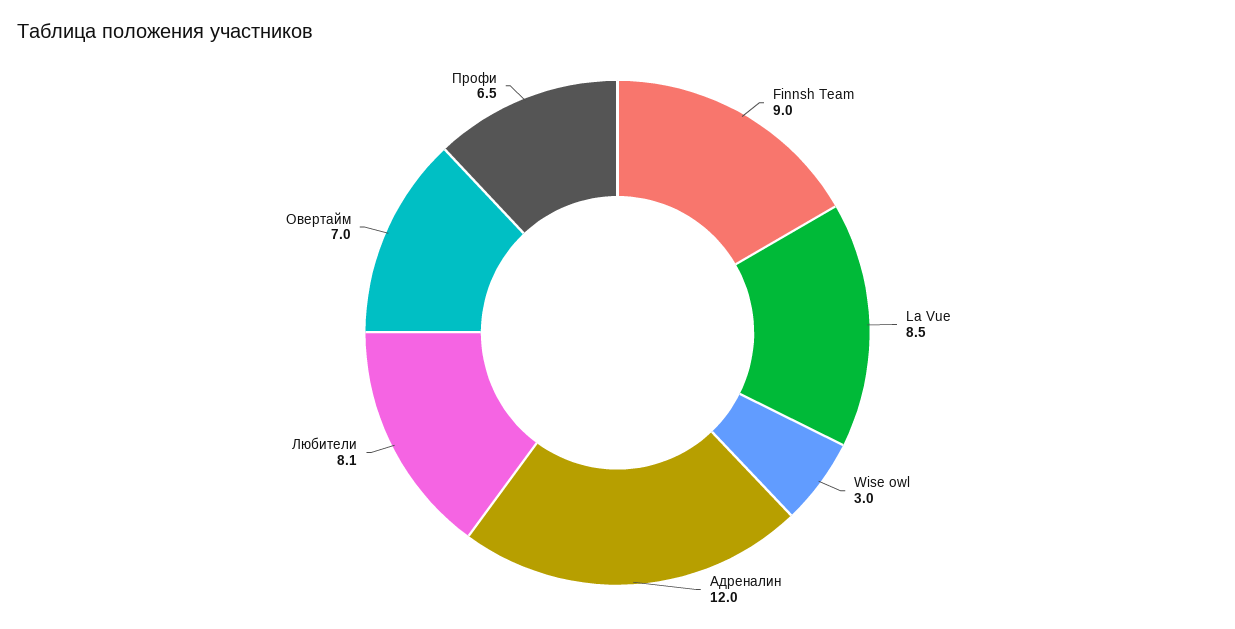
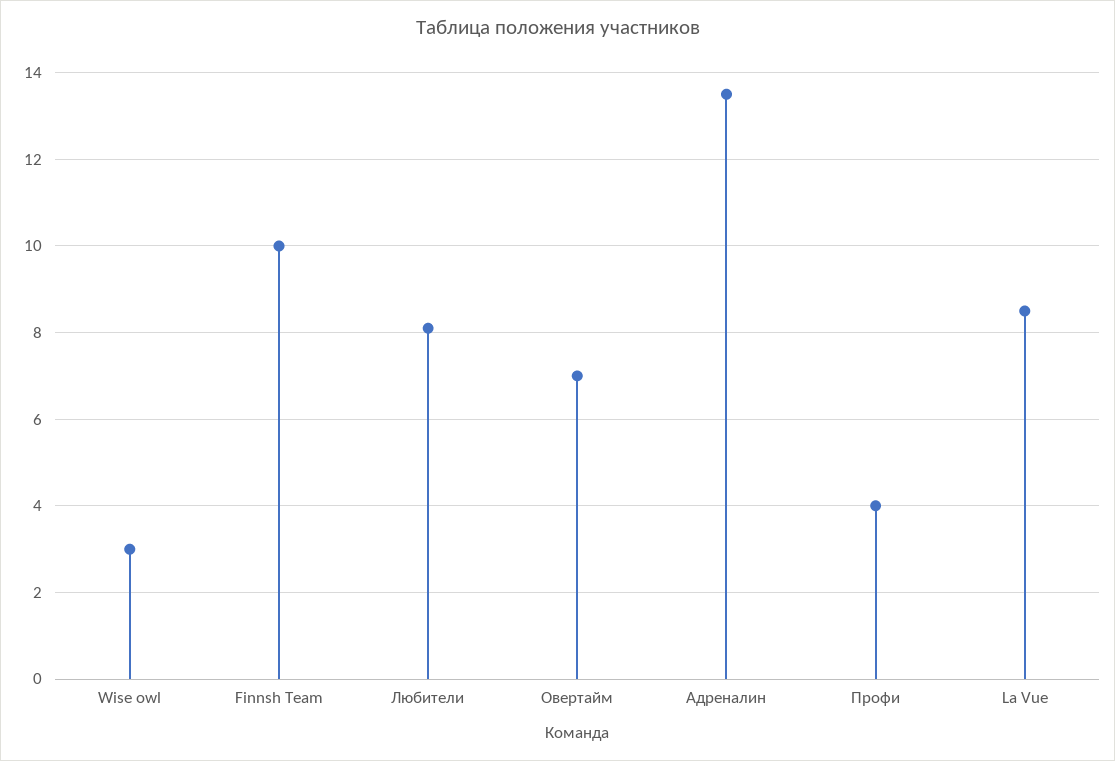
Finnsh Team: 9 -> 10
Адреналин: 12 -> 13.5
Профи: 6.5 -> 4

